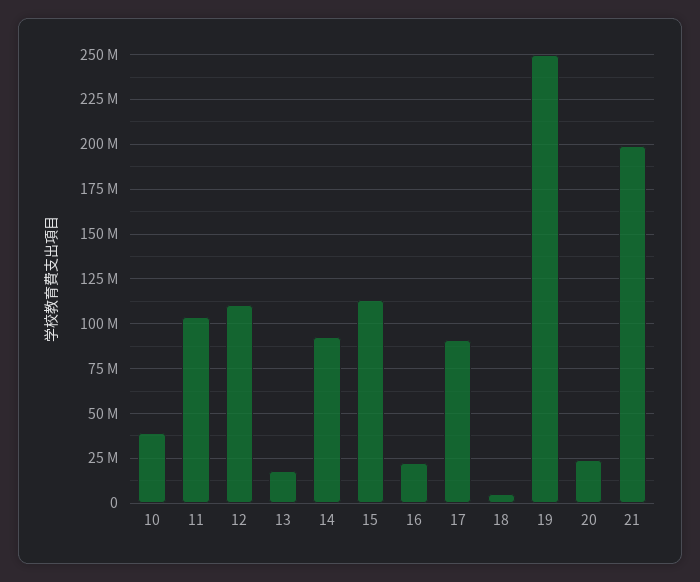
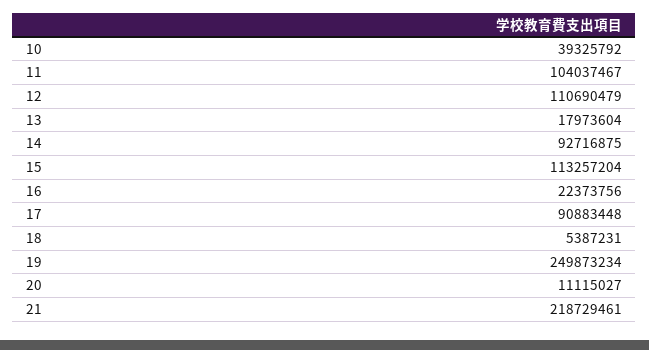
20: 25000000 -> 11115027
21: 200000000 -> 218729461

